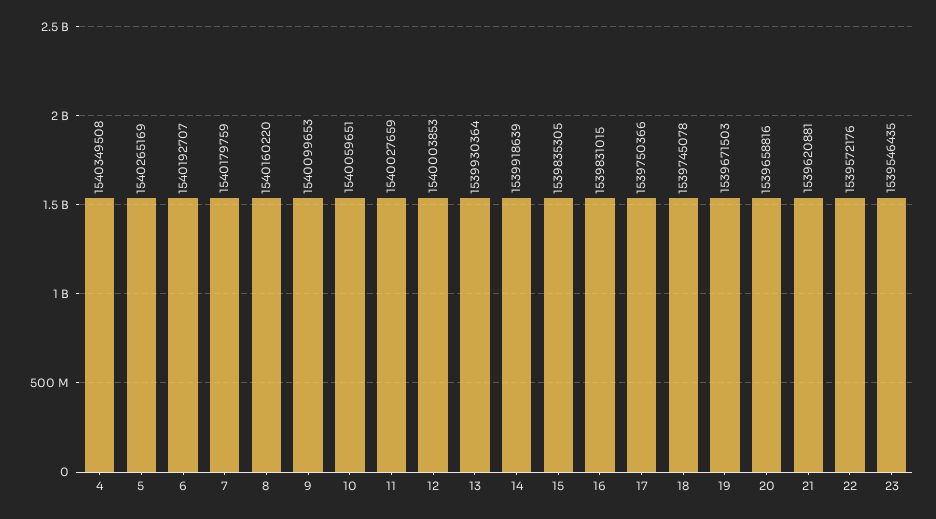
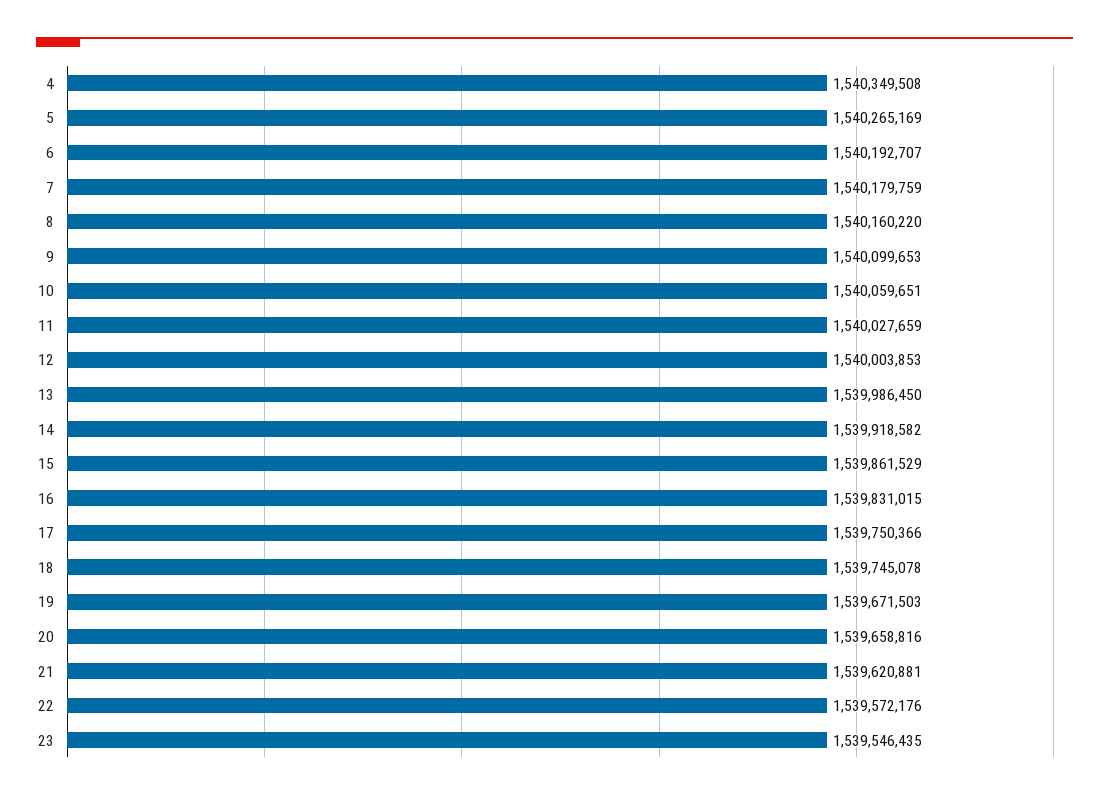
13: 1539930364 -> 1539986450
14: 1539918639 -> 1539918582
15: 1539835305 -> 1539861529

